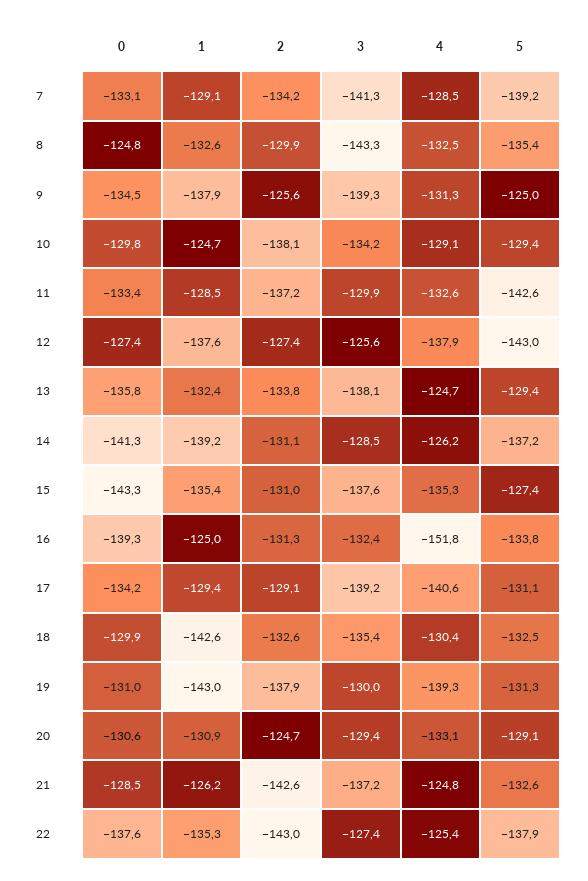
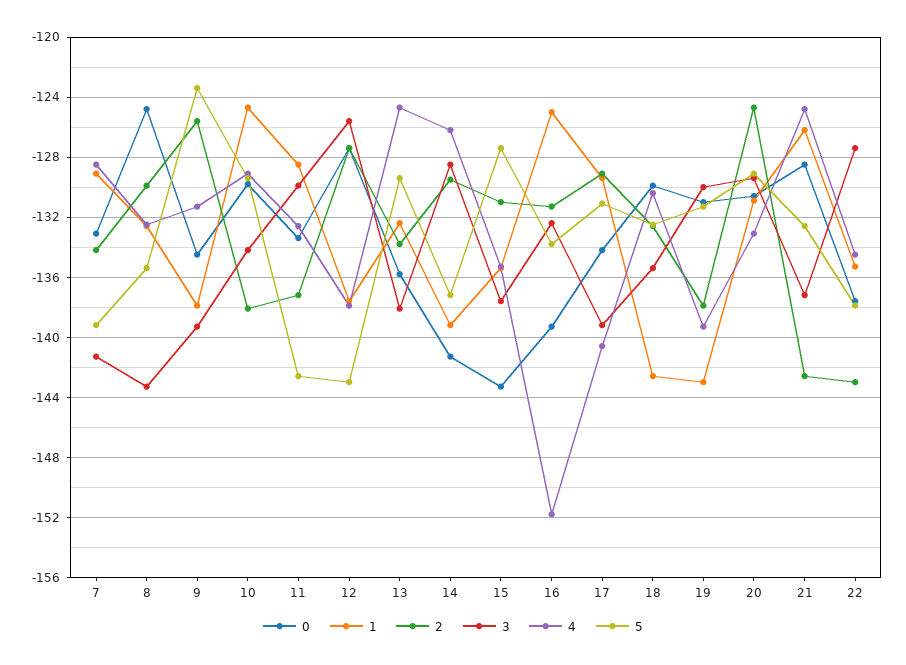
5, 9: -125 -> -123.5
2, 14: -131.1 -> -129.5
4, 22: -125.4 -> -134.5

